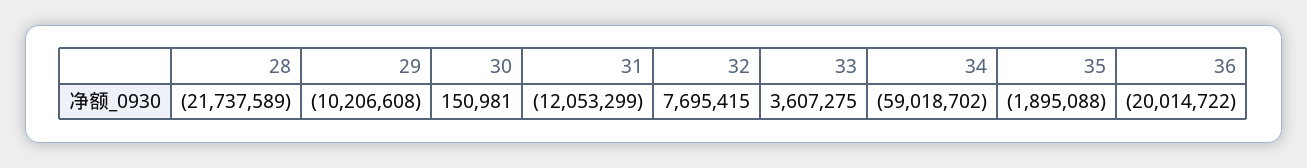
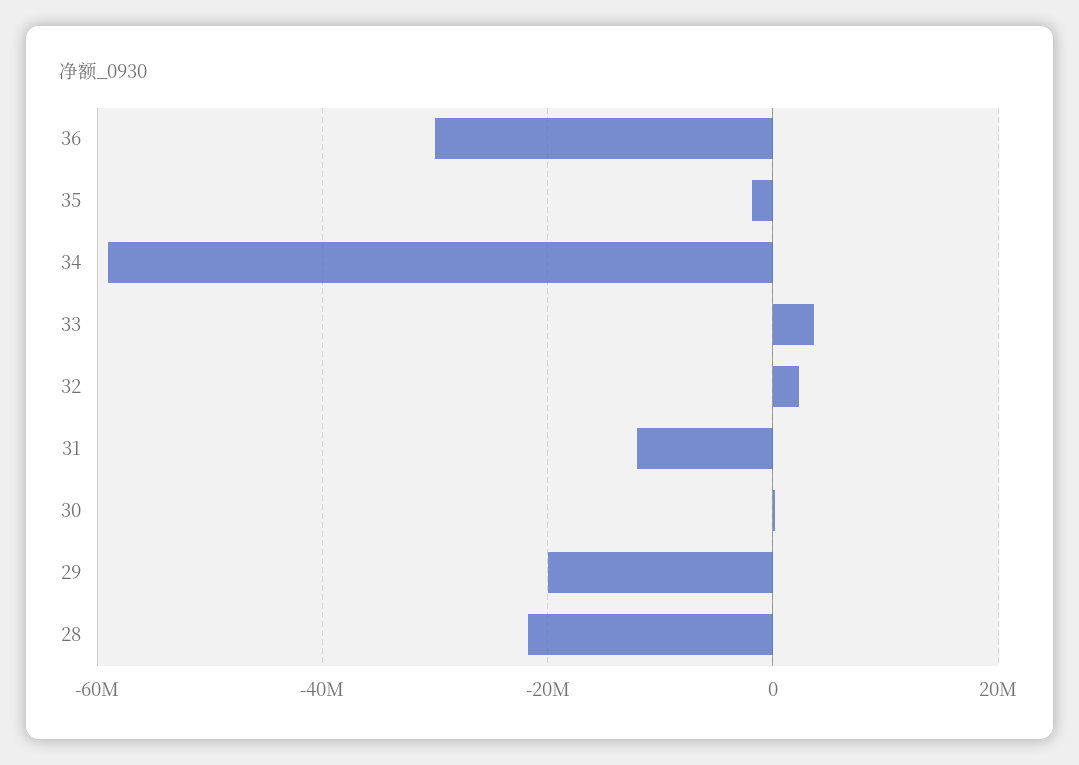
29: -10206608 -> -20000000
32: 7695415 -> 2000000
36: -20014722 -> -30000000

